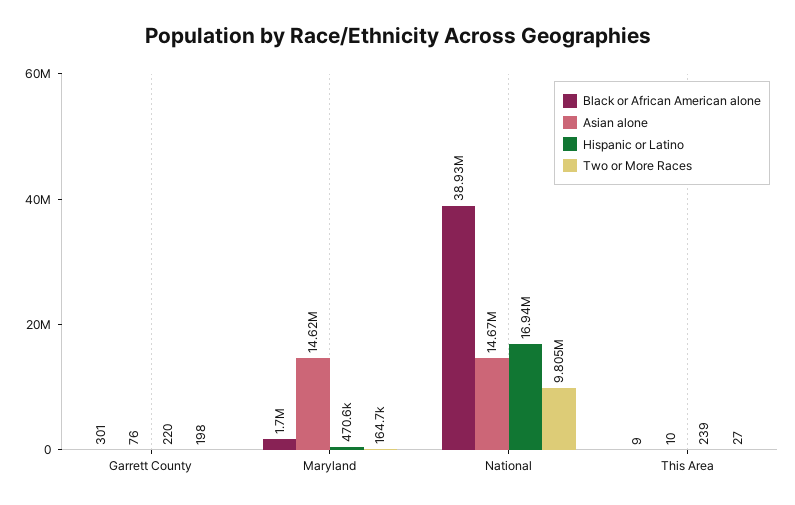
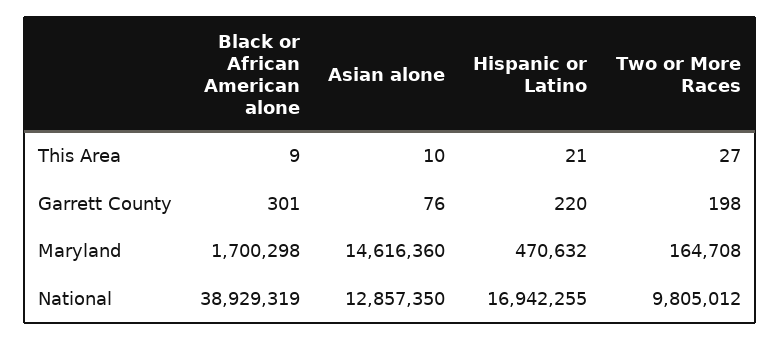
Asian alone, National: 14670000 -> 12857350
Hispanic or Latino, This Area: 239 -> 21

